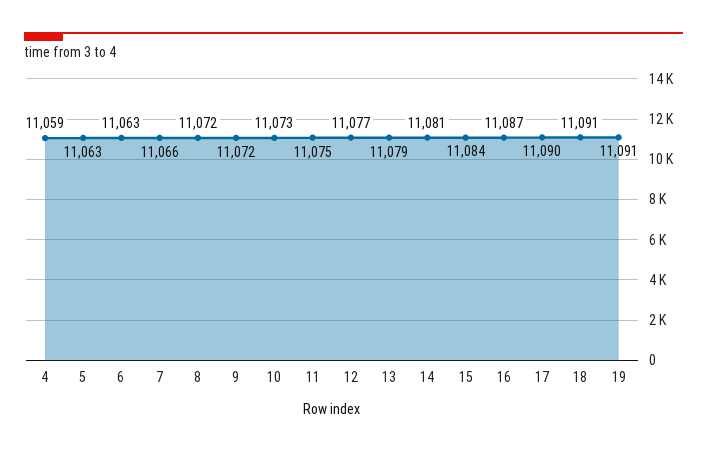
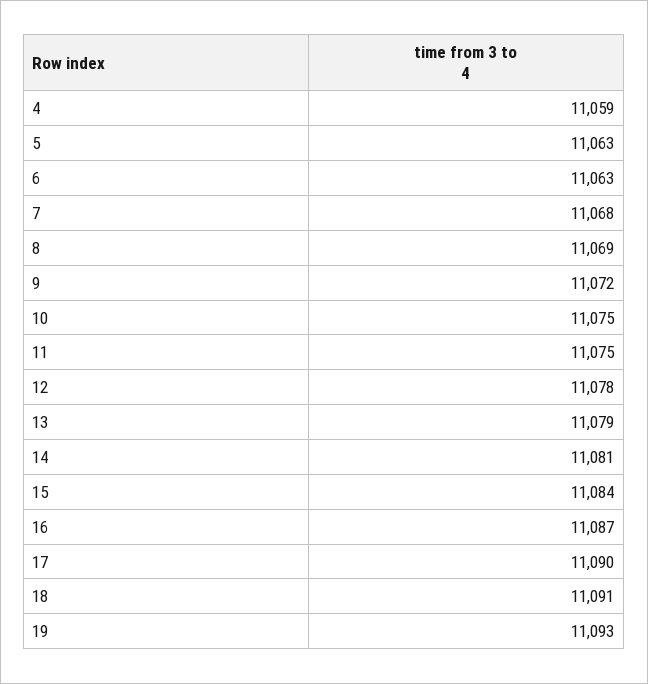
7: 11066 -> 11068
8: 11072 -> 11069
10: 11073 -> 11075
12: 11077 -> 11078
19: 11091 -> 11093

